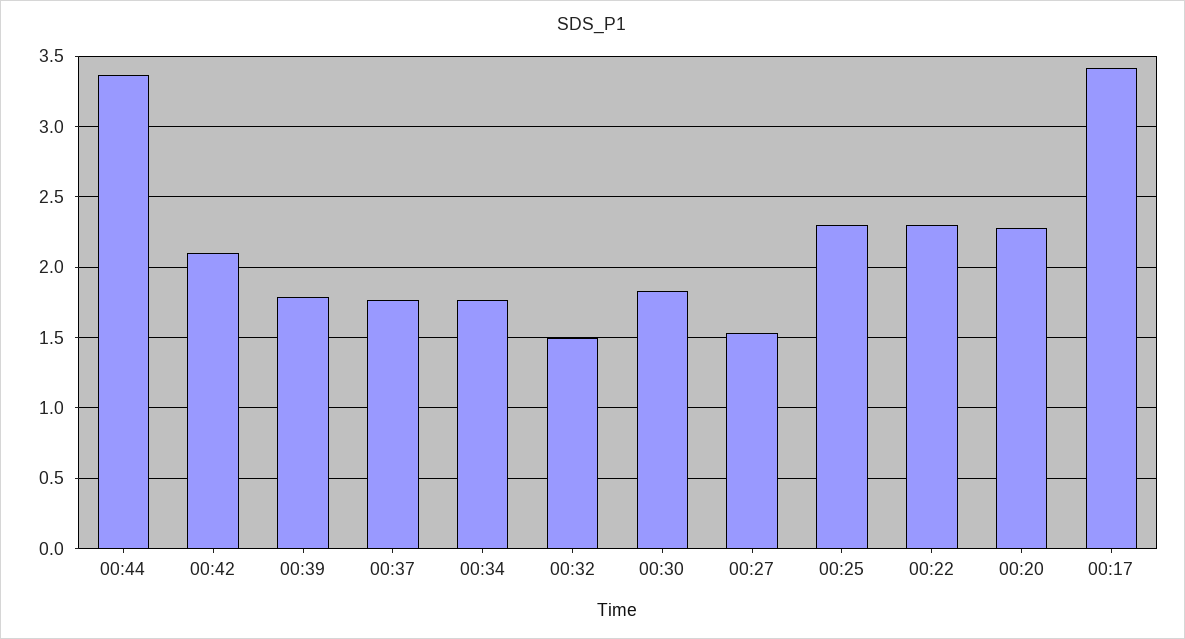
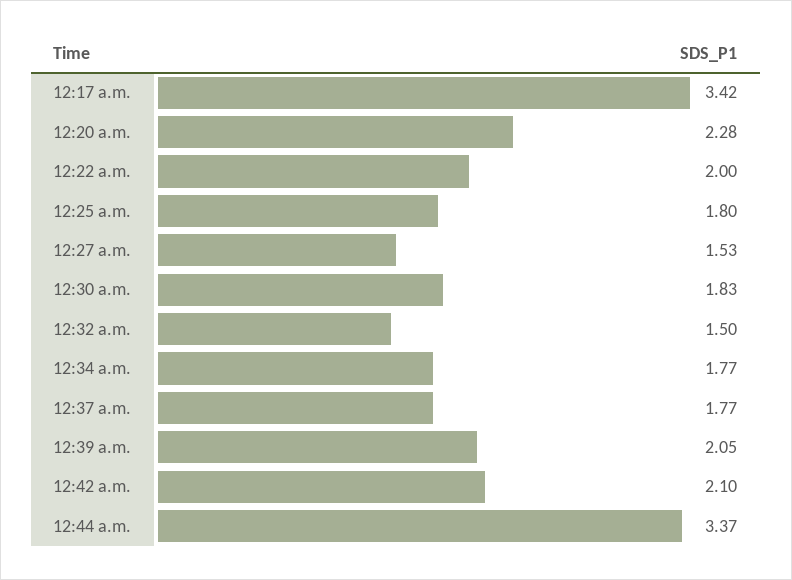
00:39: 1.8 -> 2.05
00:25: 2.3 -> 1.8
00:22: 2.3 -> 2

